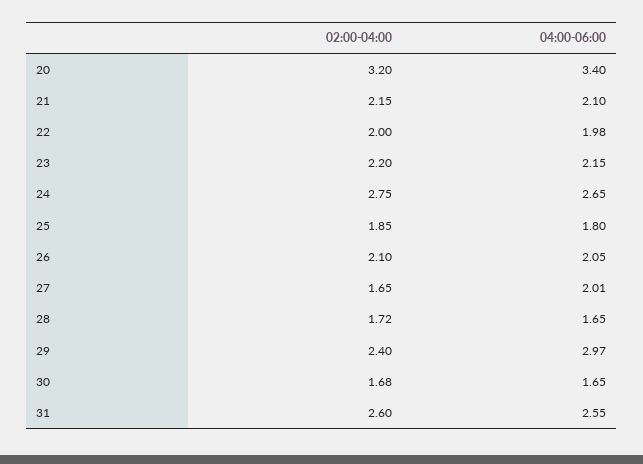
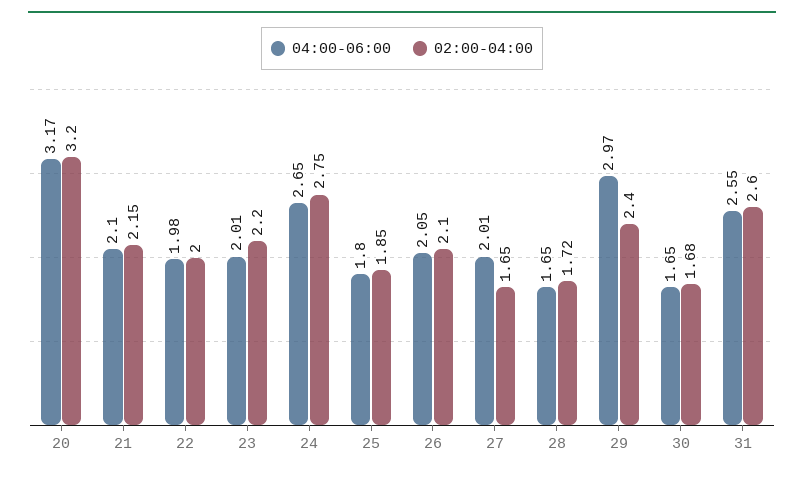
04:00-06:00, 20: 3.4 -> 3.17
04:00-06:00, 23: 2.15 -> 2.01

